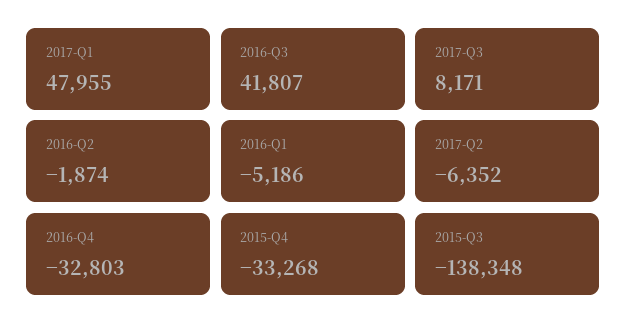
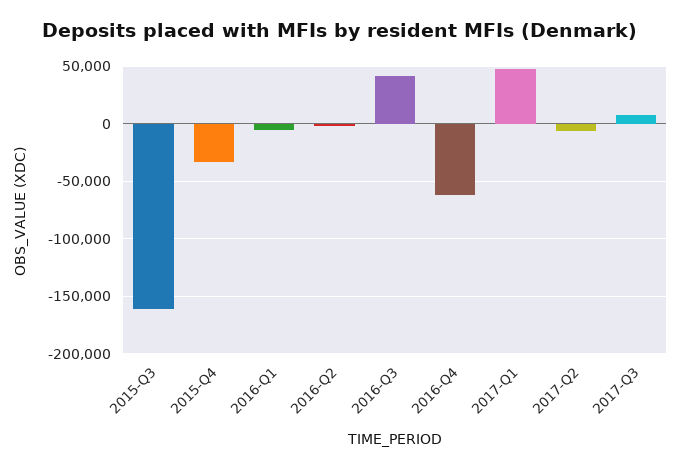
2016-Q4: -32803 -> -60000
2015-Q3: -138348 -> -160000

